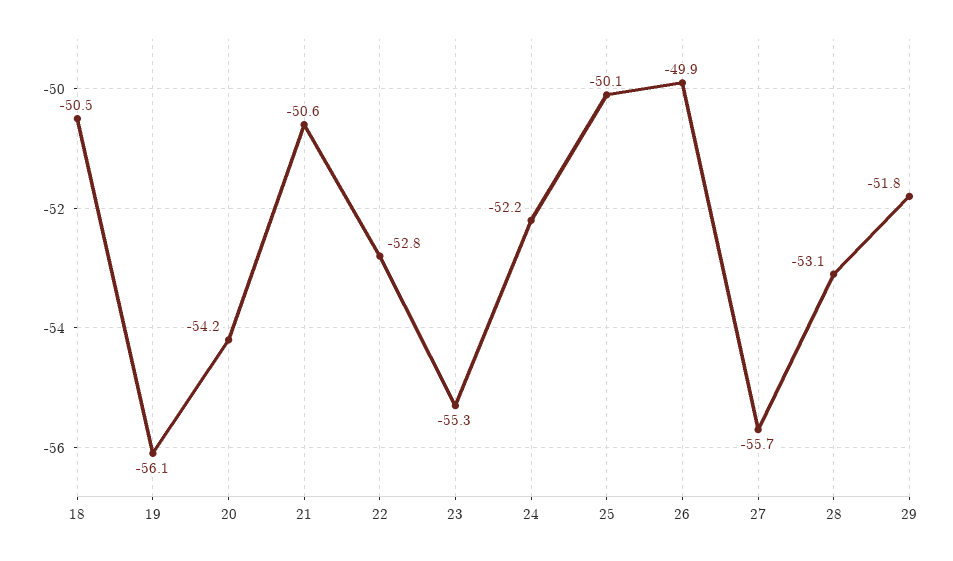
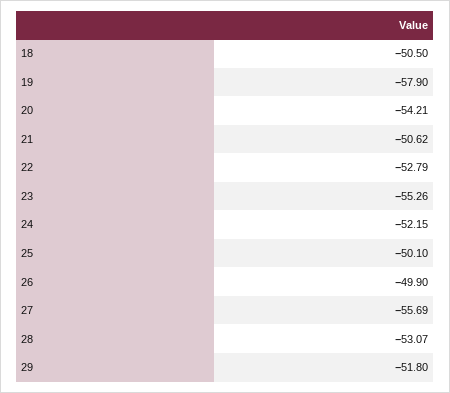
19: -56.1 -> -57.9

